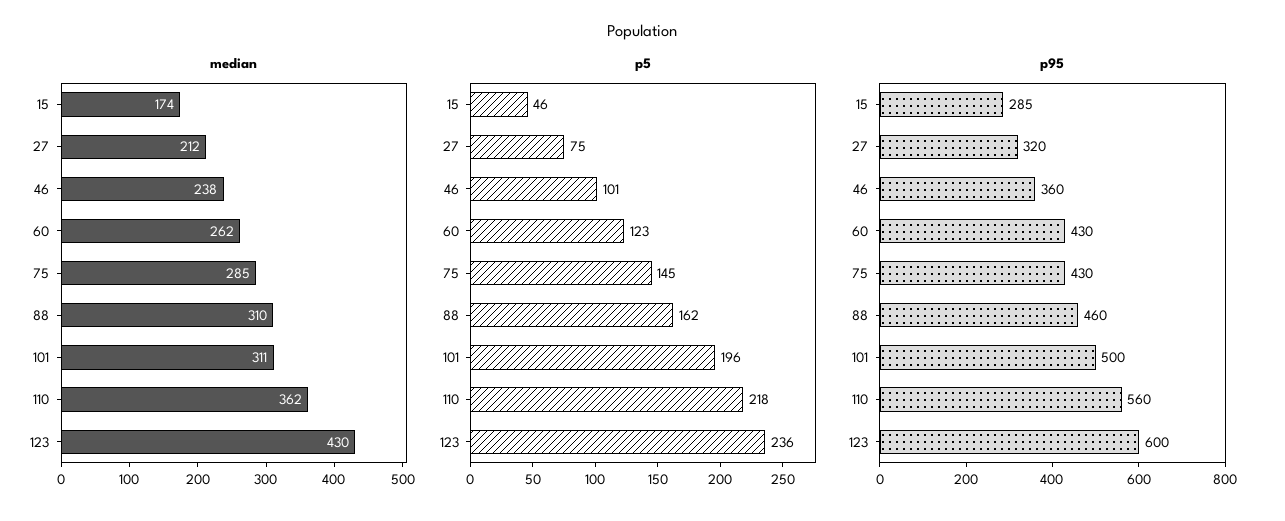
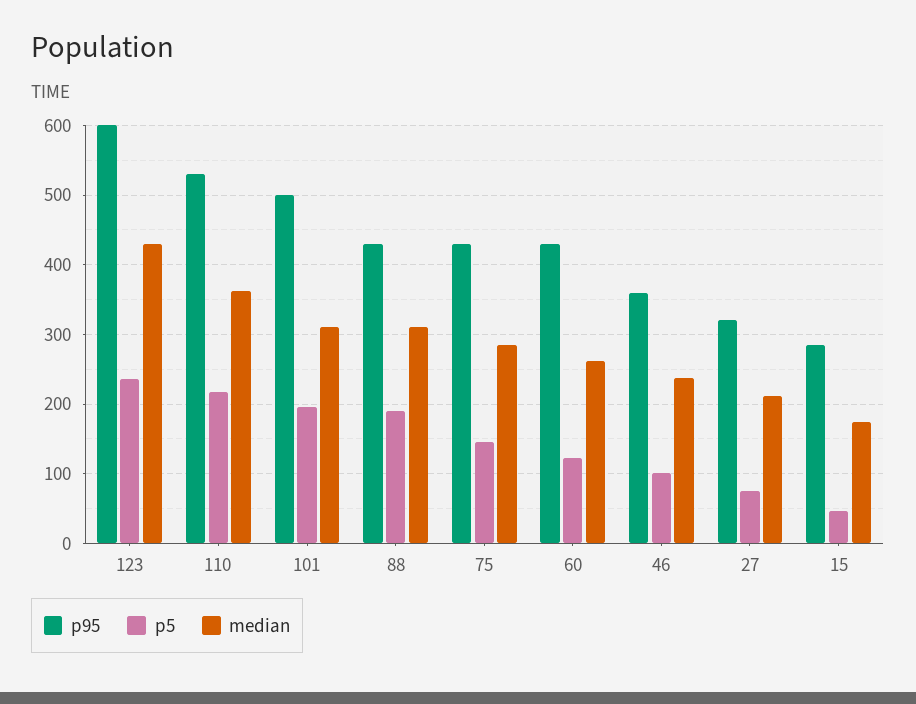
p5, 88: 162 -> 190
p95, 88: 460 -> 430
p95, 110: 560 -> 530

